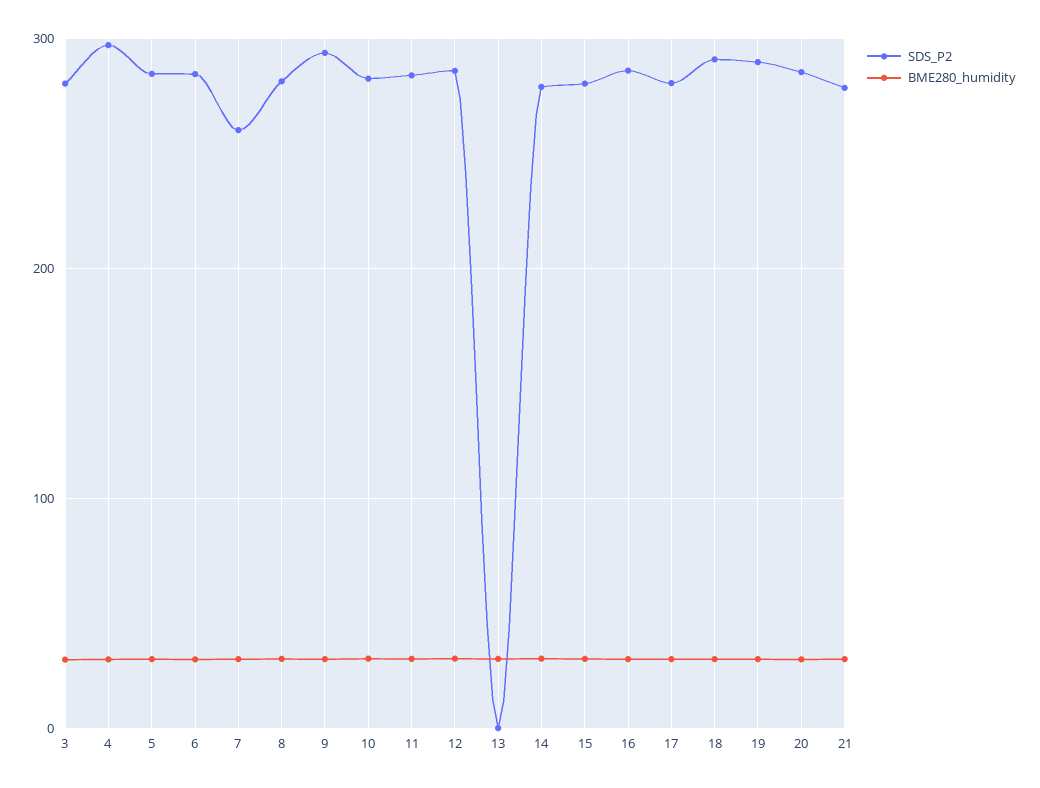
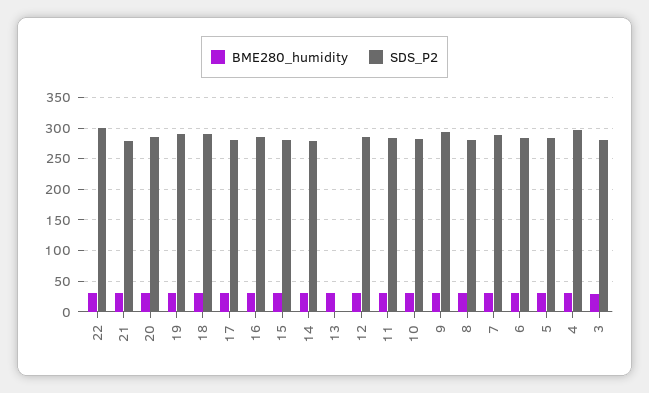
SDS_P2, 7: 260 -> 290
BME280_humidity, 22: none -> 30
SDS_P2, 22: none -> 300

